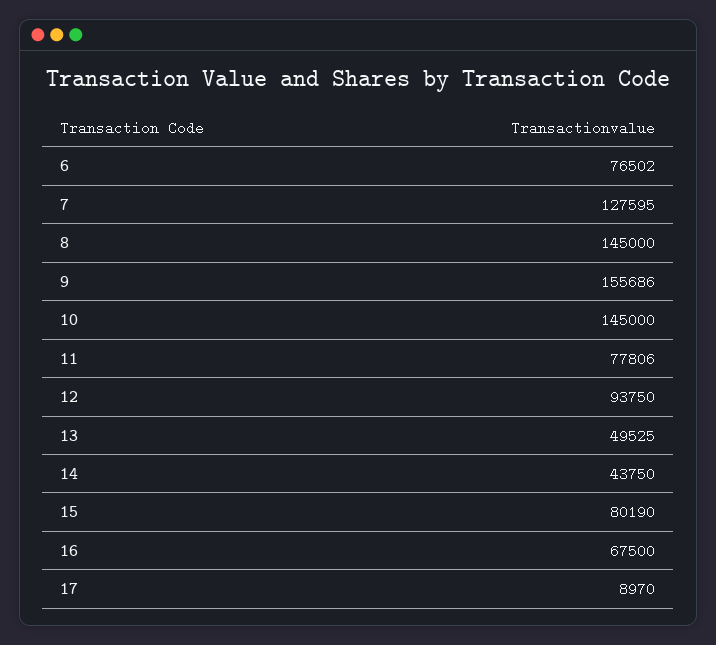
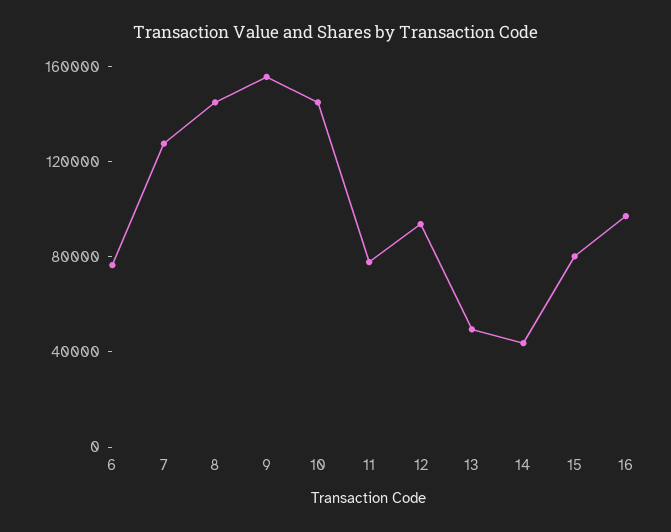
16: 67500 -> 100000
17: 8970 -> none

